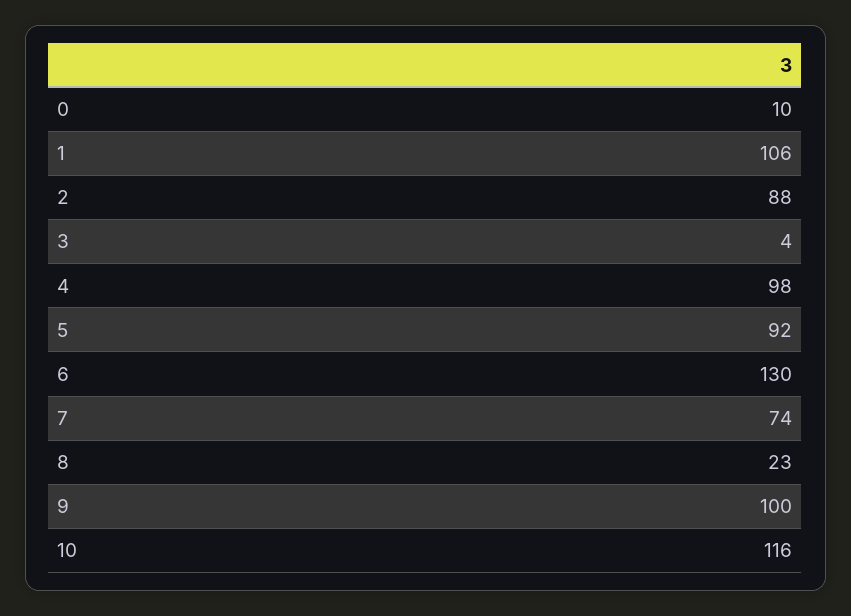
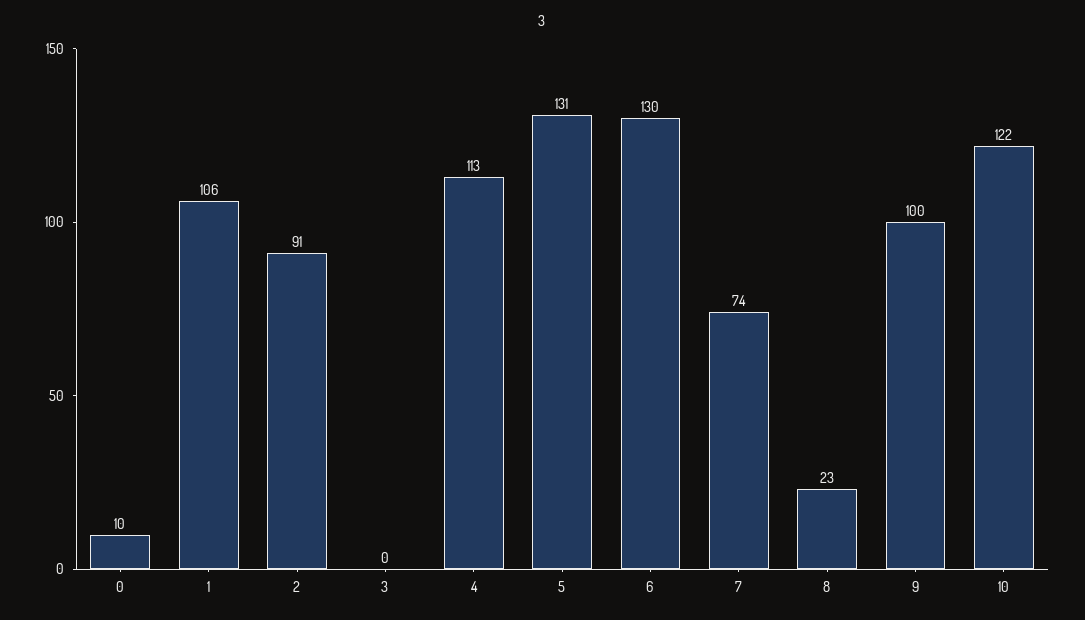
2: 88 -> 91
3: 4 -> 0
4: 98 -> 113
5: 92 -> 131
10: 116 -> 122

